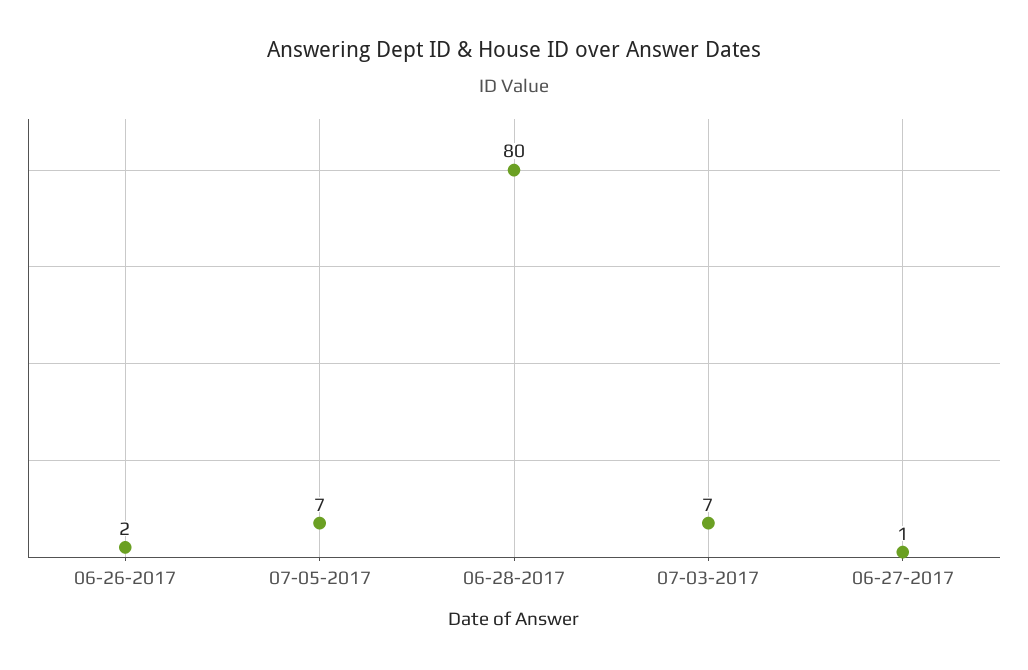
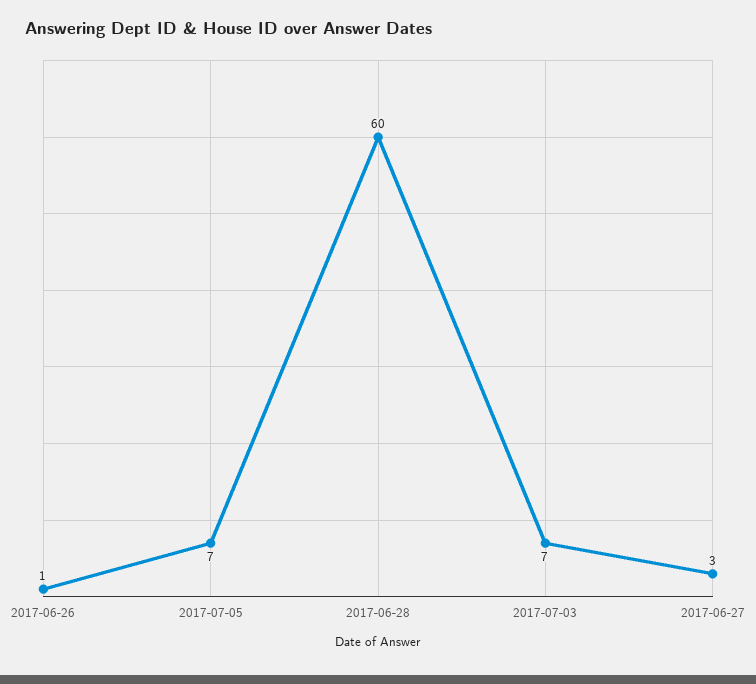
06-26-2017: 2 -> 1
06-28-2017: 80 -> 60
06-27-2017: 1 -> 3

